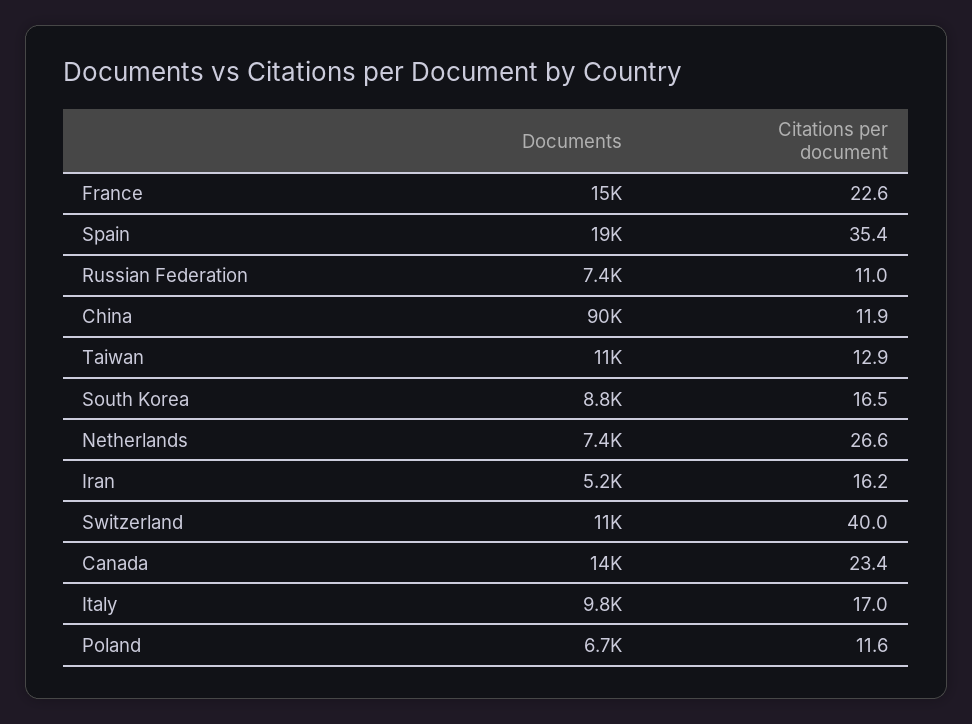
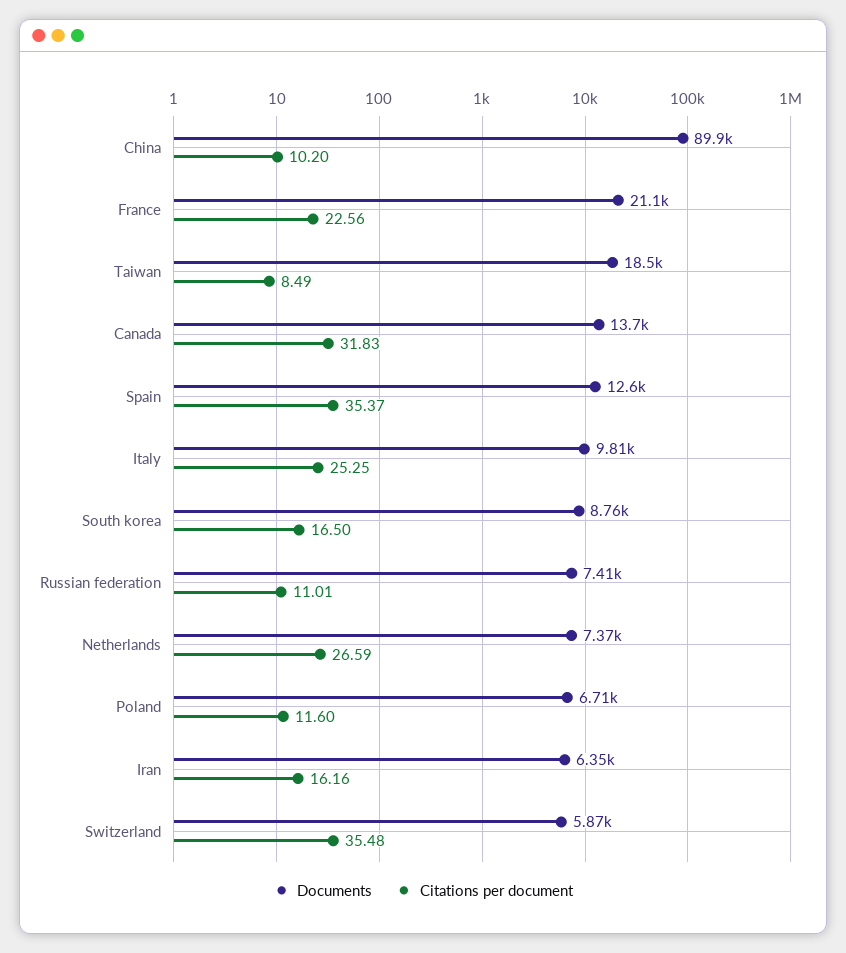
Documents, France: 15000 -> 21100
Documents, Spain: 19000 -> 12600
Citations per document, China: 11.9 -> 10.2
Documents, Taiwan: 11000 -> 18500
Citations per document, Taiwan: 12.9 -> 8.49
Documents, Iran: 5200 -> 6350
Documents, Switzerland: 11000 -> 5870
Citations per document, Switzerland: 40 -> 35.48
Citations per document, Canada: 23.4 -> 31.83
Citations per document, Italy: 17 -> 25.25

